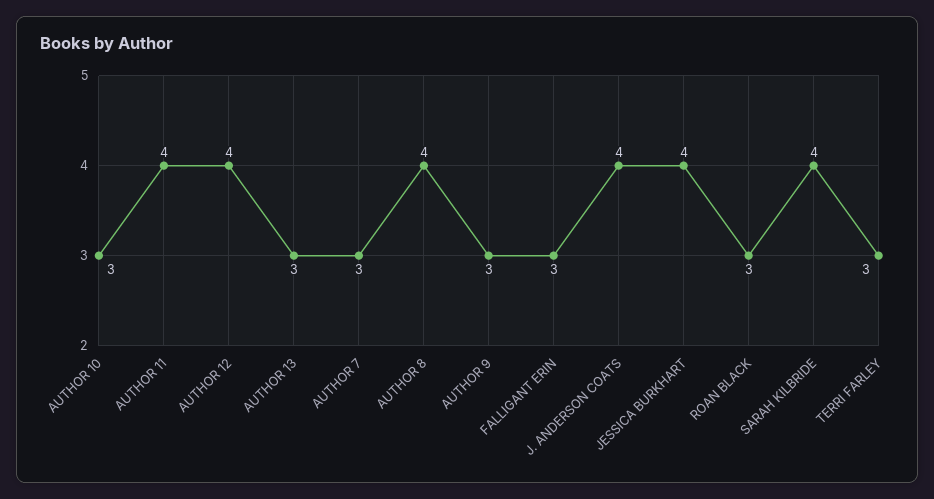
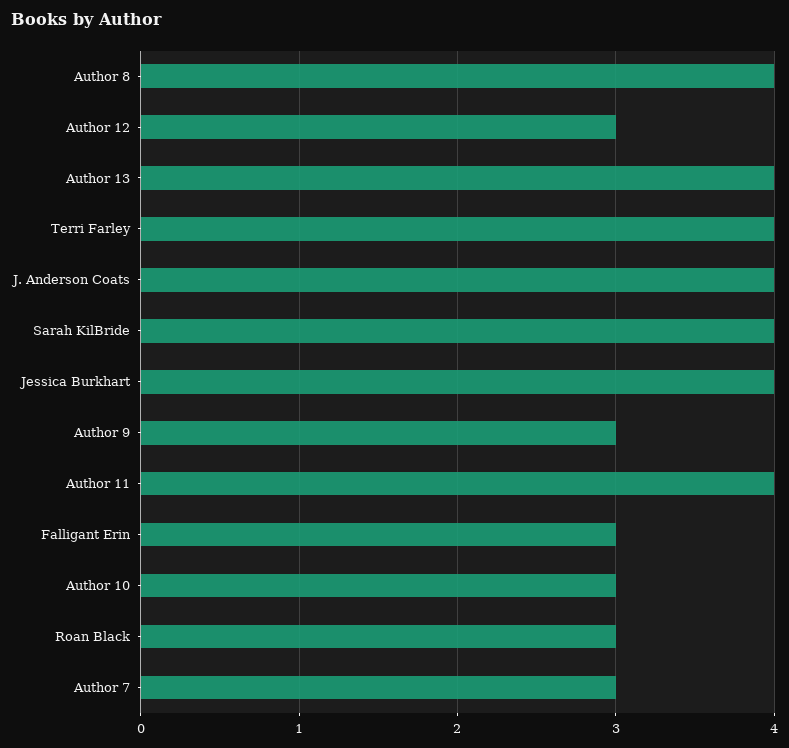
AUTHOR 12: 4 -> 3
AUTHOR 13: 3 -> 4
TERRI FARLEY: 3 -> 4

